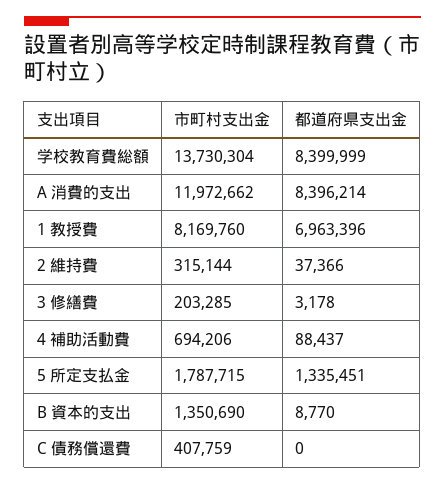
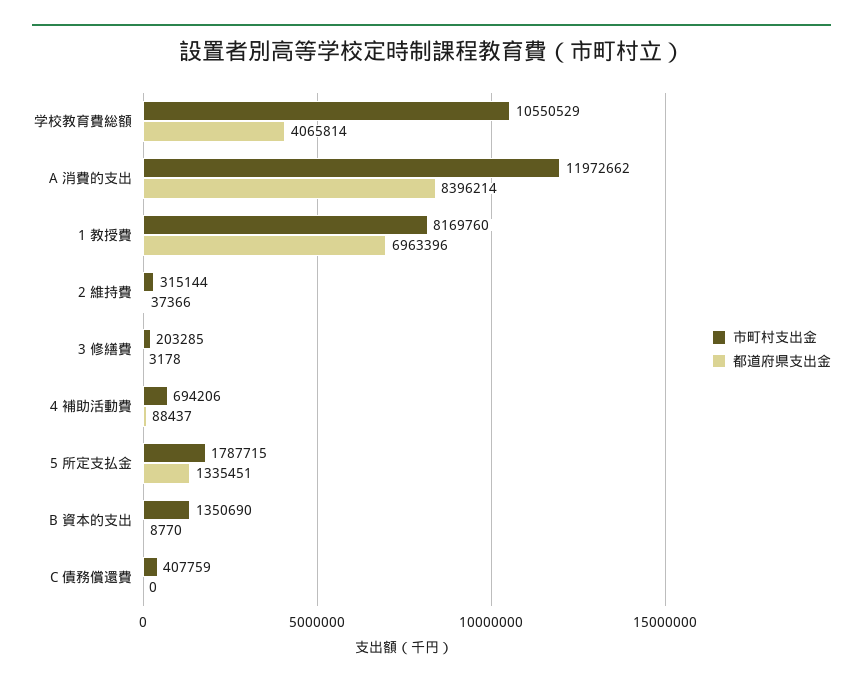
市町村支出金, 学校教育費総額: 13730304 -> 10550529
都道府県支出金, 学校教育費総額: 8399999 -> 4065814

